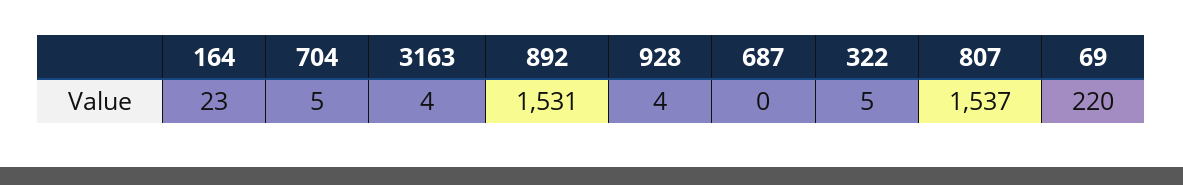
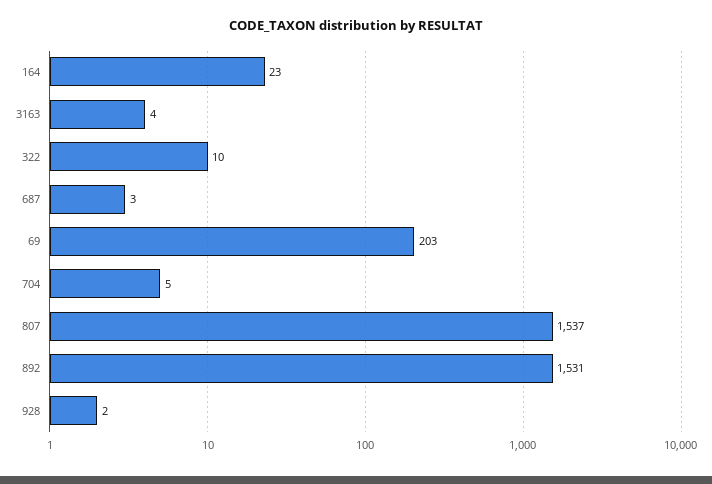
928: 4 -> 2
687: 0 -> 3
322: 5 -> 10
69: 220 -> 203

